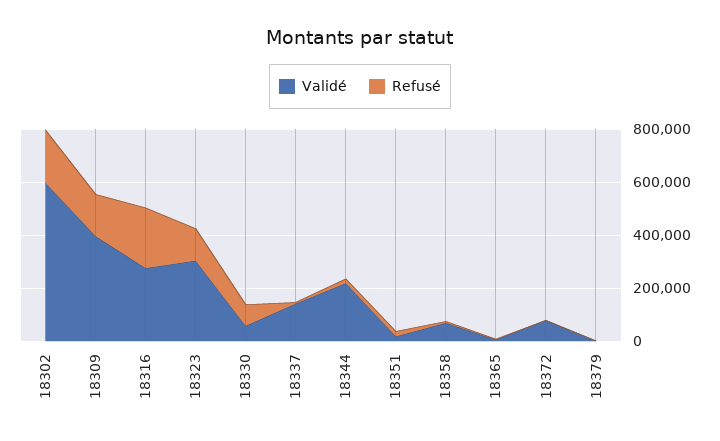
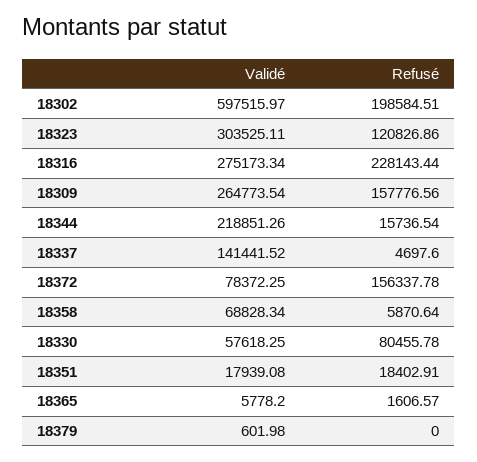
Validé, 18309: 400000 -> 264773.54
Refusé, 18372: 0 -> 156337.78

